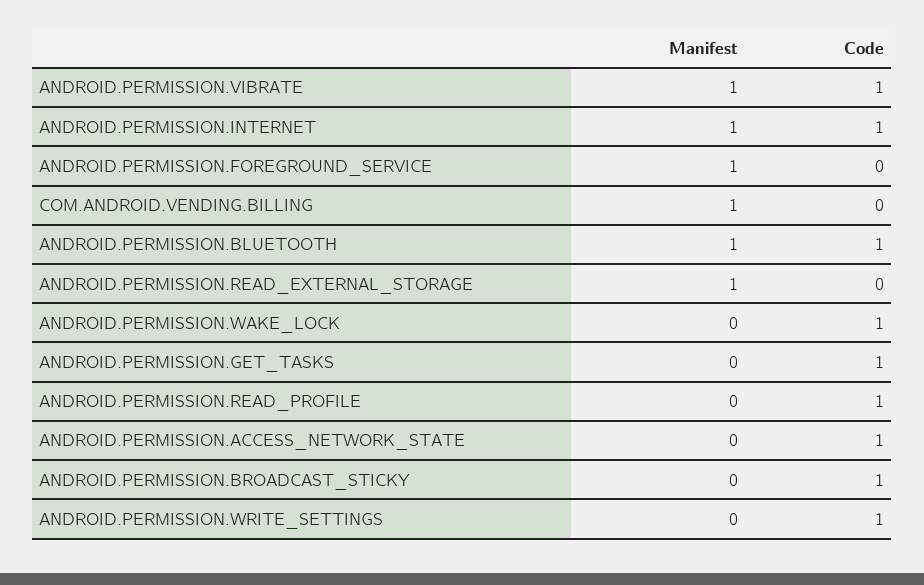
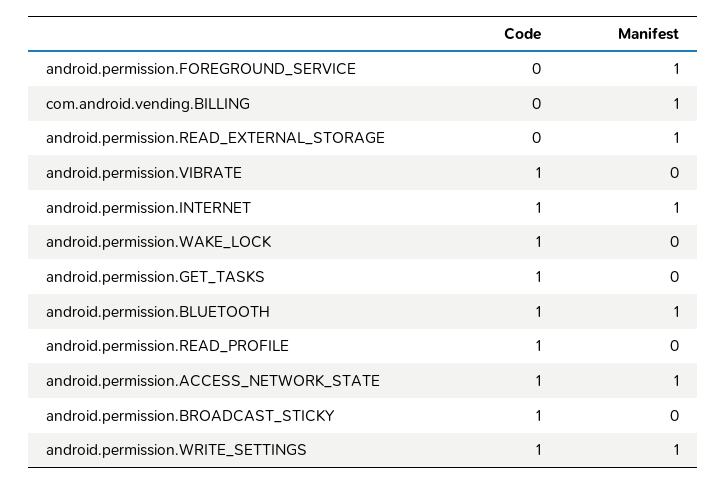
Manifest, ANDROID.PERMISSION.VIBRATE: 1 -> 0
Manifest, ANDROID.PERMISSION.ACCESS_NETWORK_STATE: 0 -> 1
Manifest, ANDROID.PERMISSION.WRITE_SETTINGS: 0 -> 1

